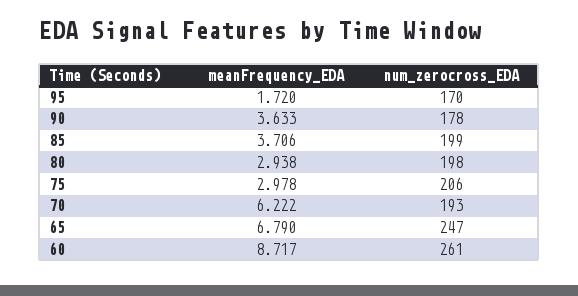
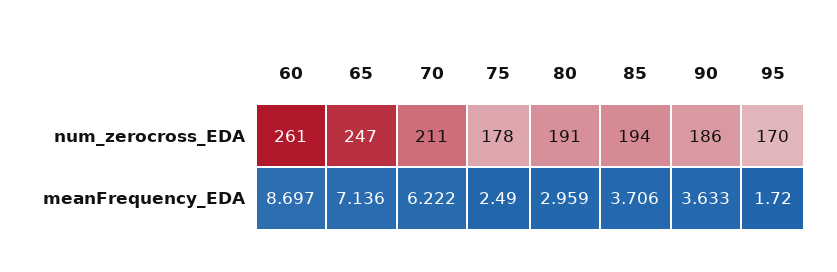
num_zerocross_EDA, 90: 178 -> 186
num_zerocross_EDA, 85: 199 -> 194
meanFrequency_EDA, 80: 2.938 -> 2.959
num_zerocross_EDA, 80: 198 -> 191
meanFrequency_EDA, 75: 2.978 -> 2.49
num_zerocross_EDA, 75: 206 -> 178
num_zerocross_EDA, 70: 193 -> 211
meanFrequency_EDA, 65: 6.79 -> 7.136
meanFrequency_EDA, 60: 8.717 -> 8.697

